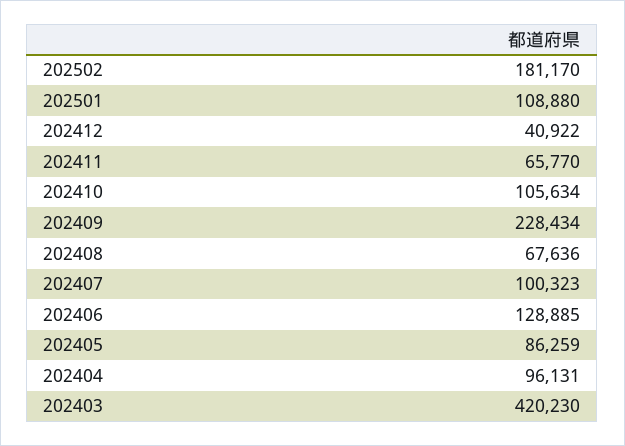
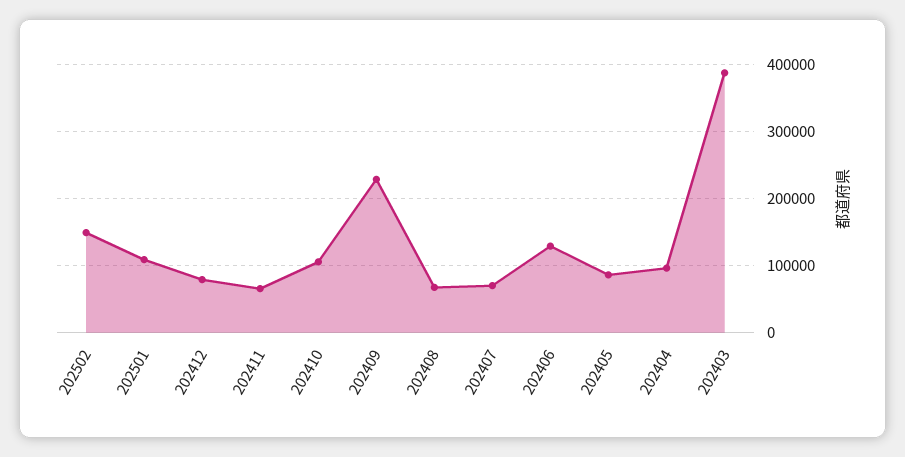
202502: 181170 -> 150000
202412: 40922 -> 80000
202407: 100323 -> 70000
202403: 420230 -> 390000

